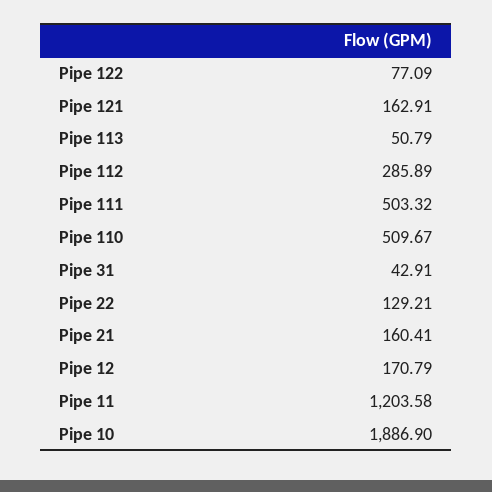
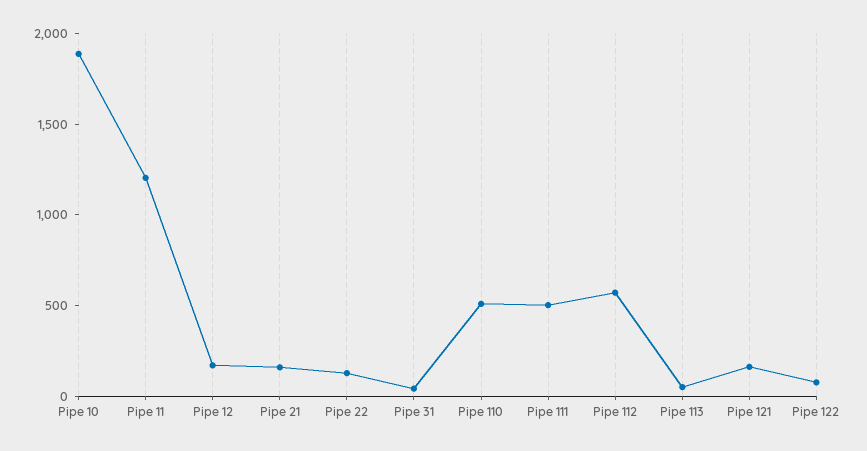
Pipe 112: 285.89 -> 600

